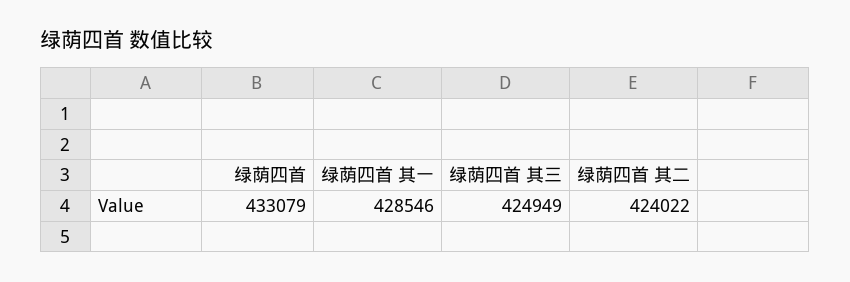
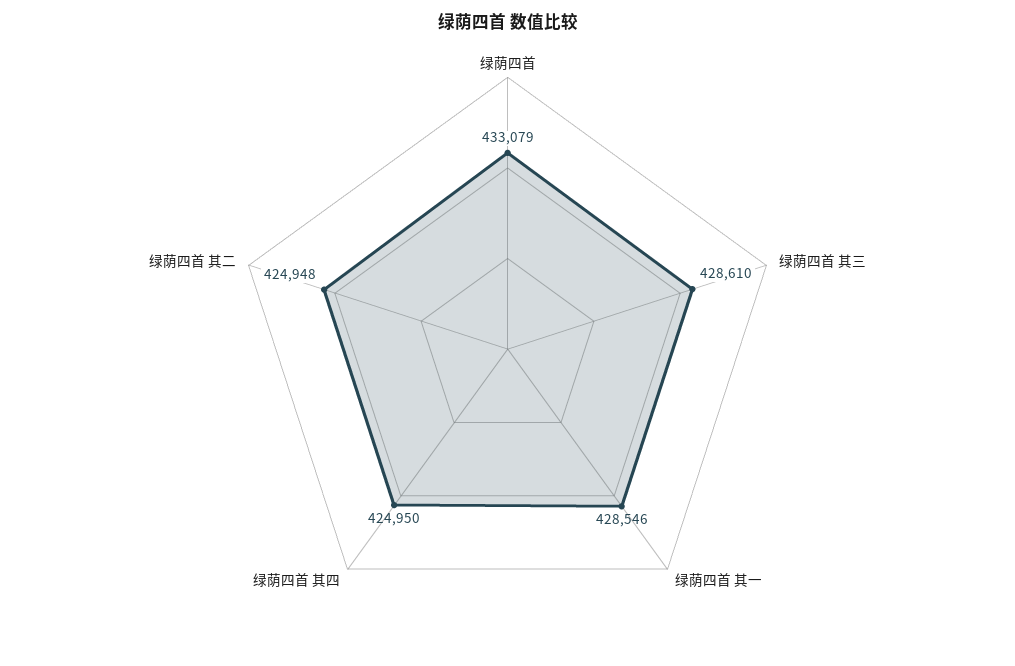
绿荫四首 其三: 424949 -> 428610
绿荫四首 其二: 424022 -> 424948
绿荫四首 其四: none -> 424950

